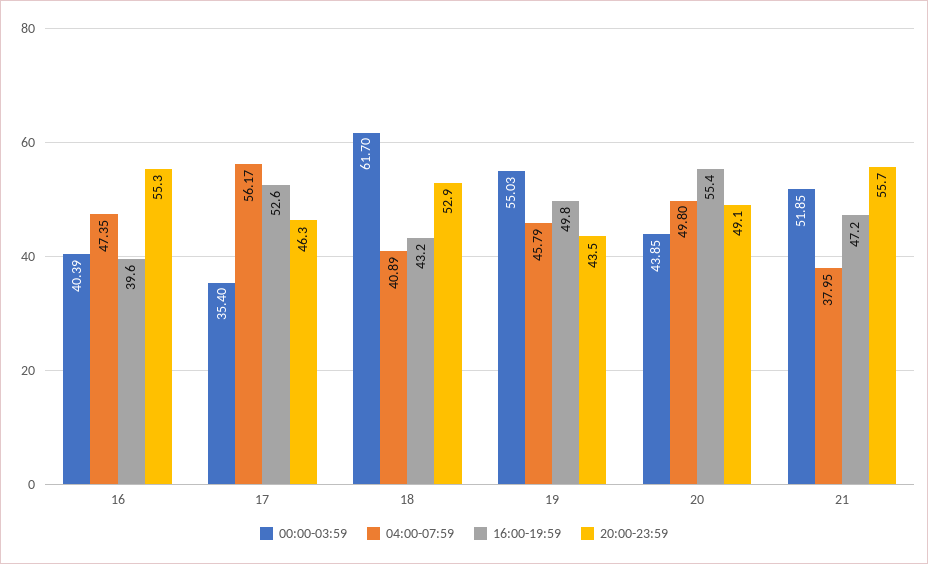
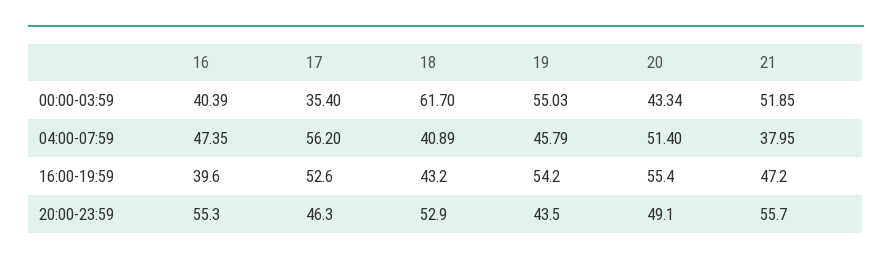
04:00-07:59, 17: 56.17 -> 56.2
16:00-19:59, 19: 49.8 -> 54.2
00:00-03:59, 20: 43.85 -> 43.34
04:00-07:59, 20: 49.8 -> 51.4

